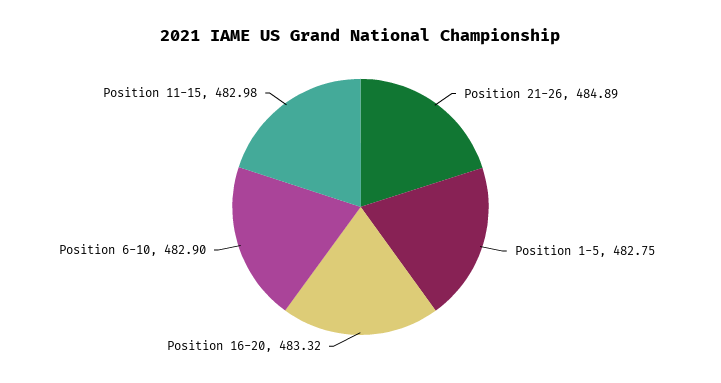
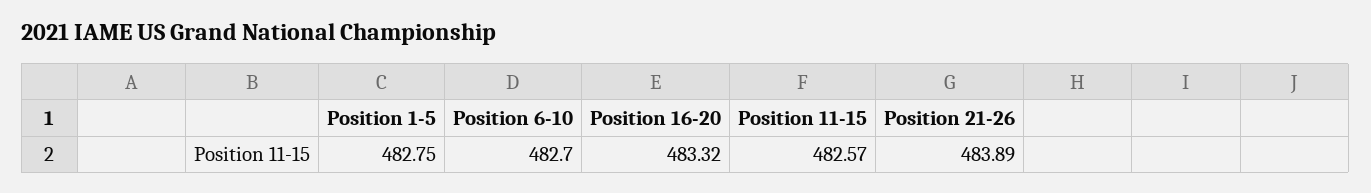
Position 21-26: 484.89 -> 483.89
Position 6-10: 482.9 -> 482.7
Position 11-15: 482.98 -> 482.57

